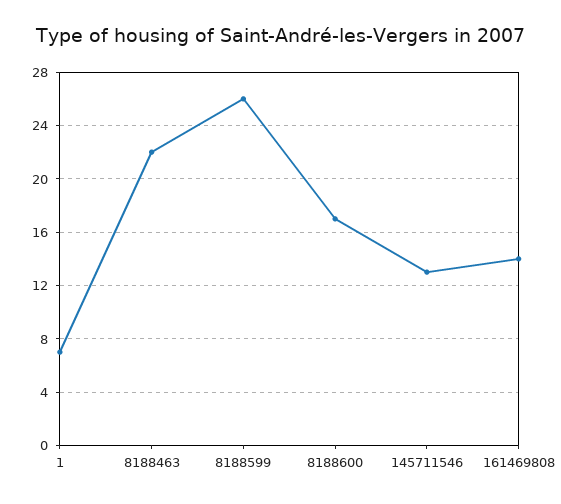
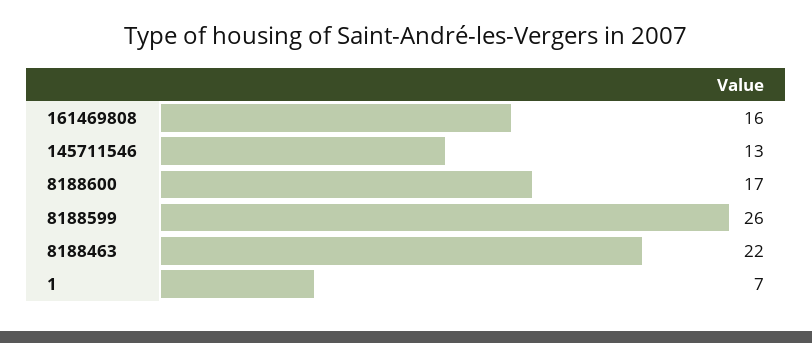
161469808: 14 -> 16

